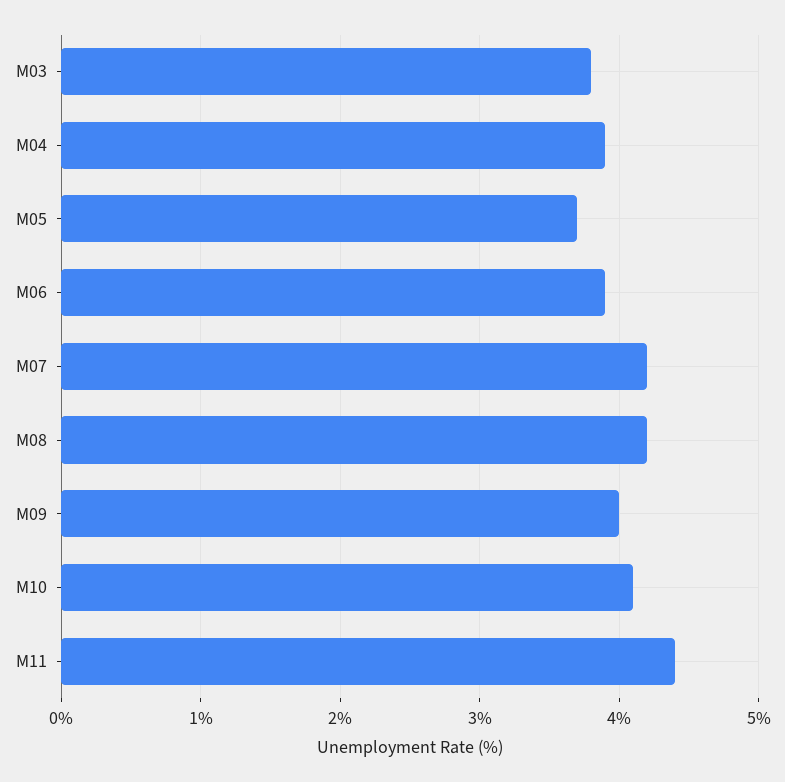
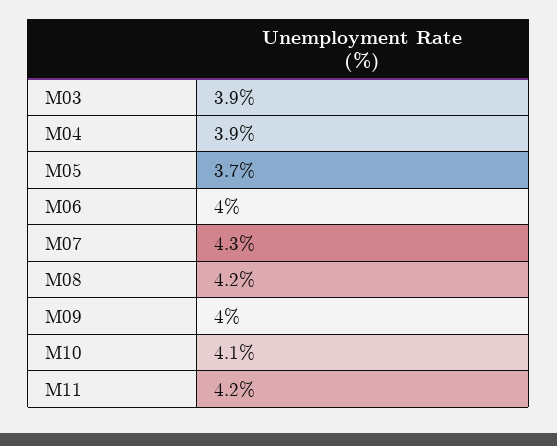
M03: 3.8 -> 3.9
M06: 3.9 -> 4
M07: 4.2 -> 4.3
M11: 4.4 -> 4.2

